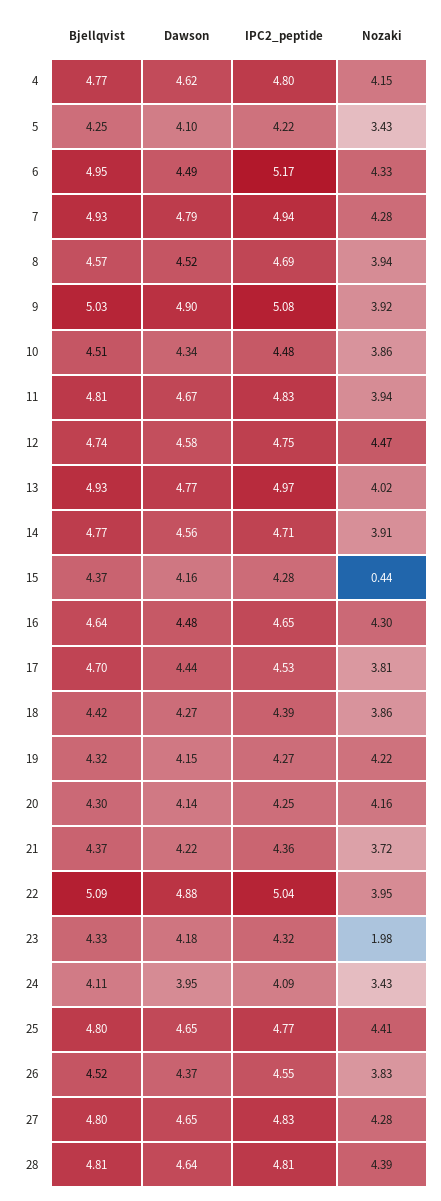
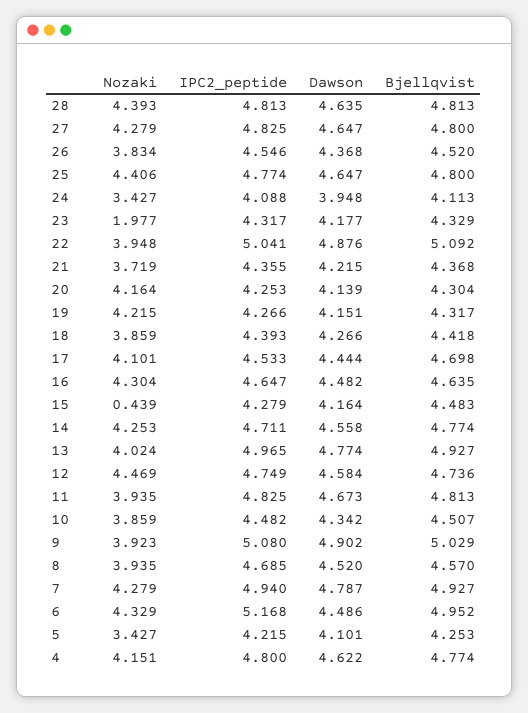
Nozaki, 14: 3.91 -> 4.253
Bjellqvist, 15: 4.37 -> 4.483
Nozaki, 17: 3.81 -> 4.101

